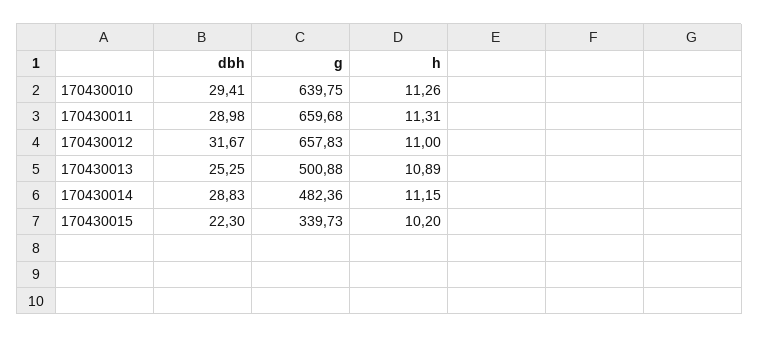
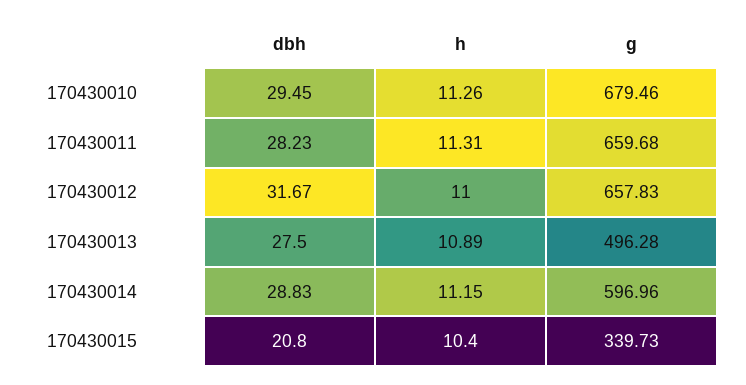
dbh, 170430010: 29.41 -> 29.45
g, 170430010: 639.75 -> 679.46
dbh, 170430011: 28.98 -> 28.23
dbh, 170430013: 25.25 -> 27.5
g, 170430013: 500.88 -> 496.28
g, 170430014: 482.36 -> 596.96
dbh, 170430015: 22.3 -> 20.8
h, 170430015: 10.2 -> 10.4

